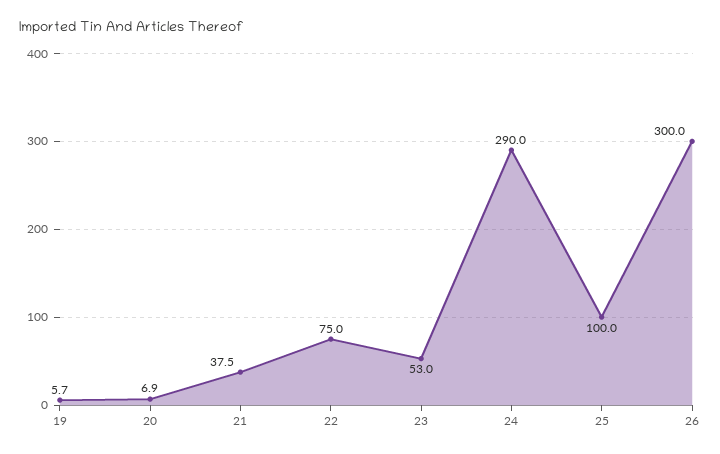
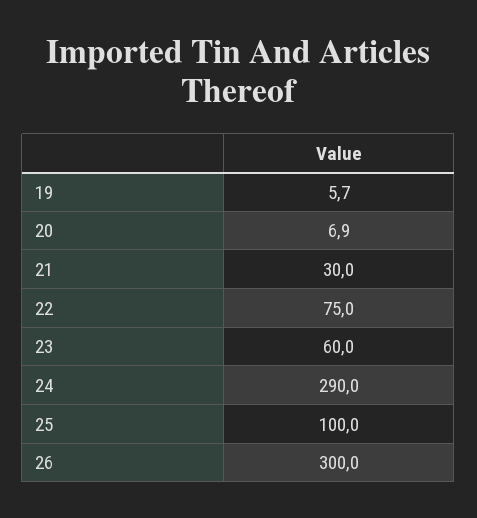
21: 37.5 -> 30
23: 53 -> 60

